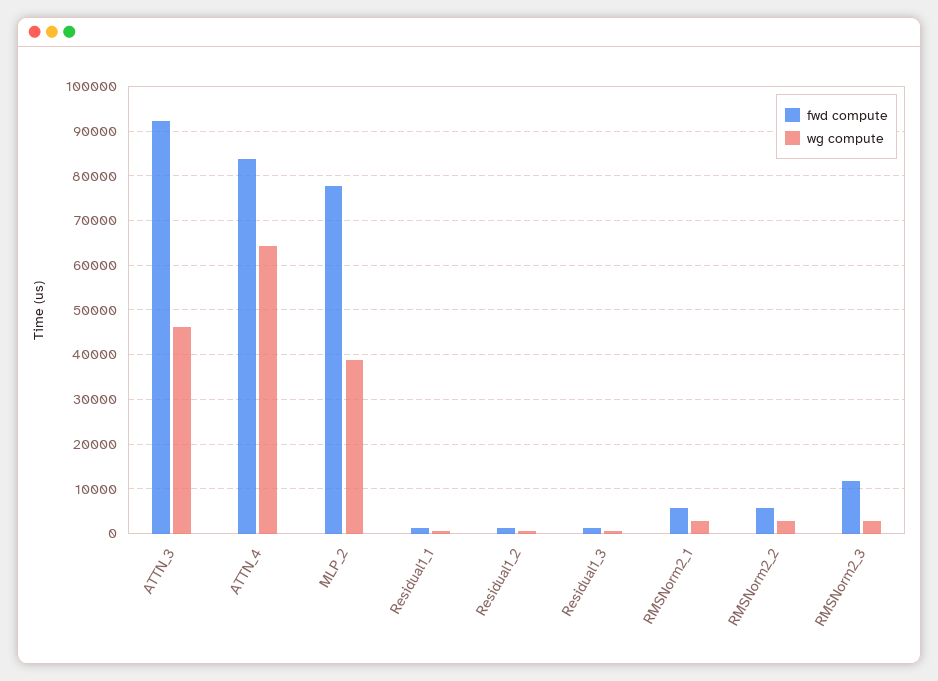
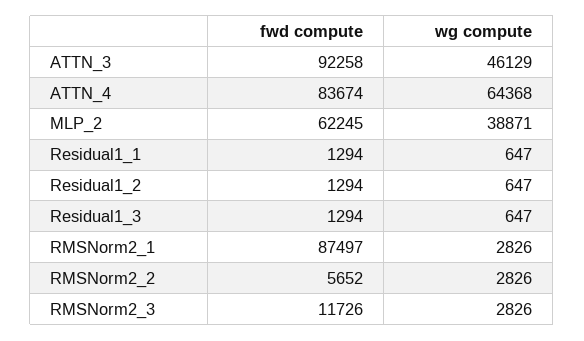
fwd compute, MLP_2: 78000 -> 62245
fwd compute, RMSNorm2_1: 6000 -> 87497

